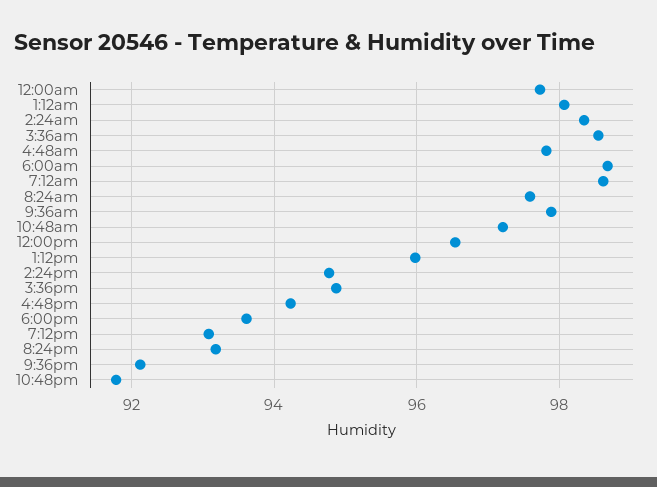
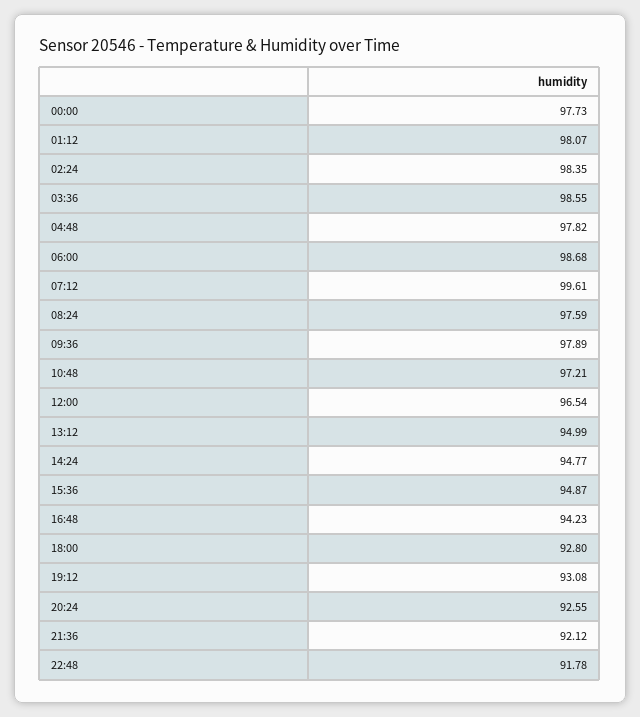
7:12am: 98.6 -> 99.61
1:12pm: 96 -> 94.99
6:00pm: 93.6 -> 92.8
8:24pm: 93.2 -> 92.55

